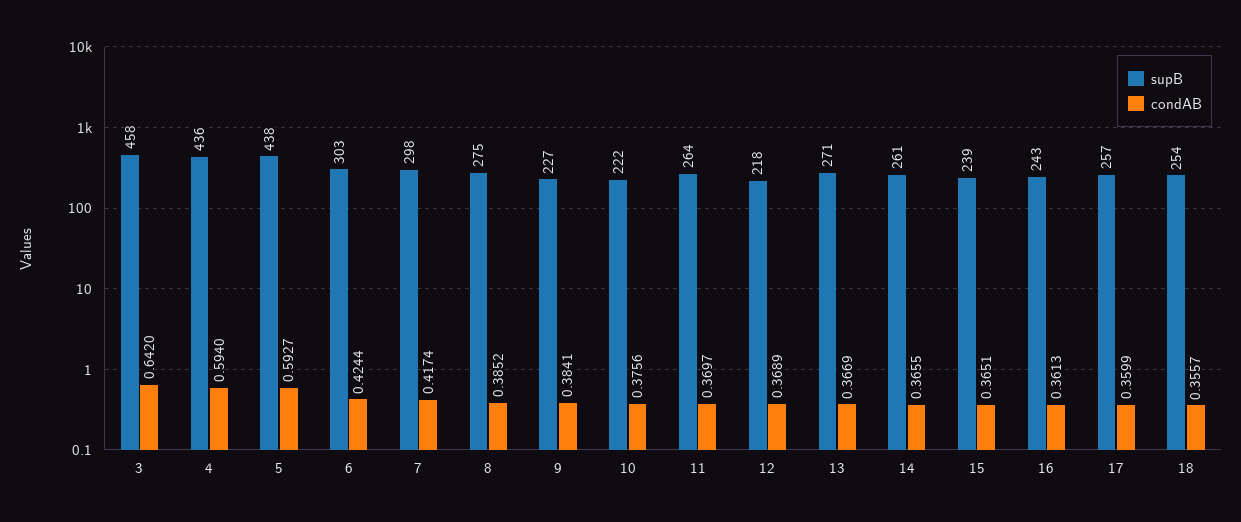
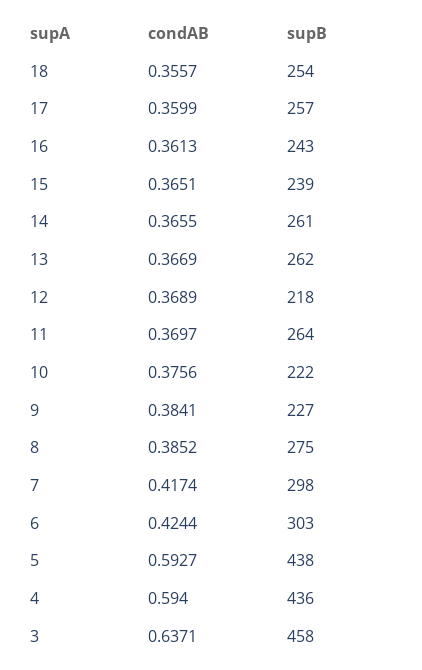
condAB, 3: 0.642 -> 0.6371
supB, 13: 271 -> 262

